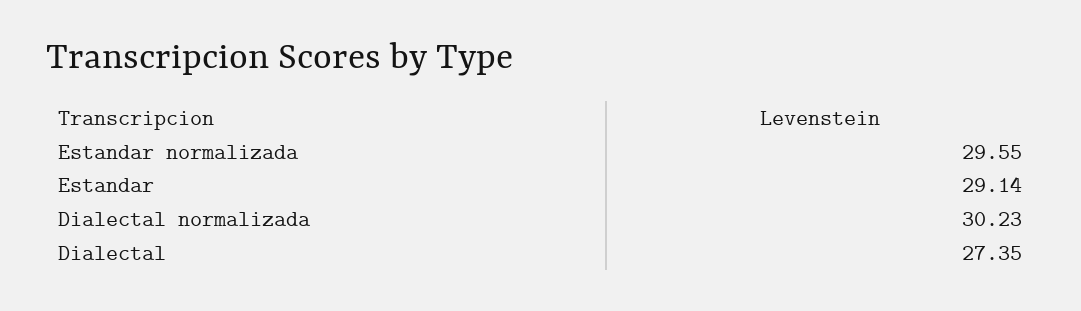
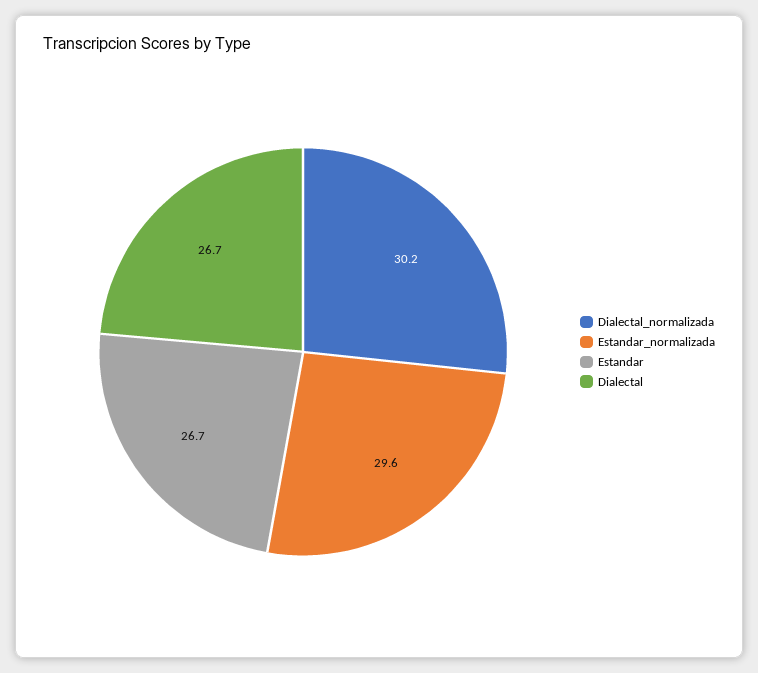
Estandar: 29.14 -> 26.7
Dialectal: 27.35 -> 26.7

